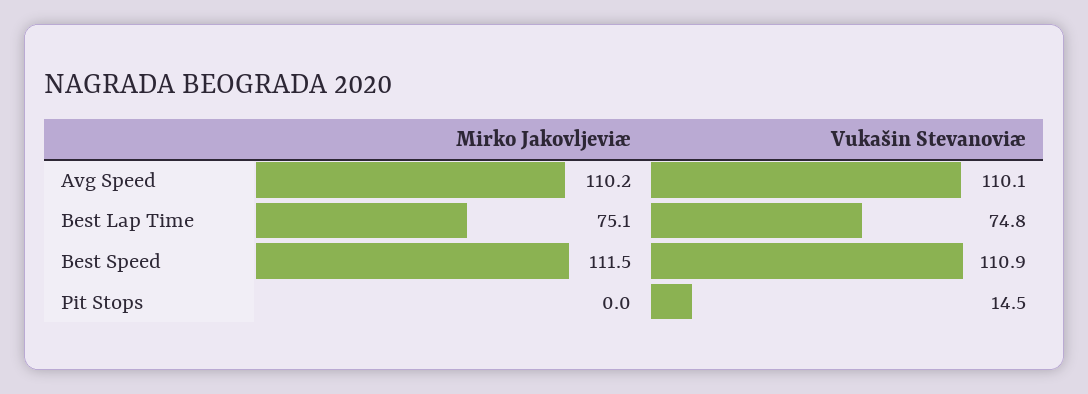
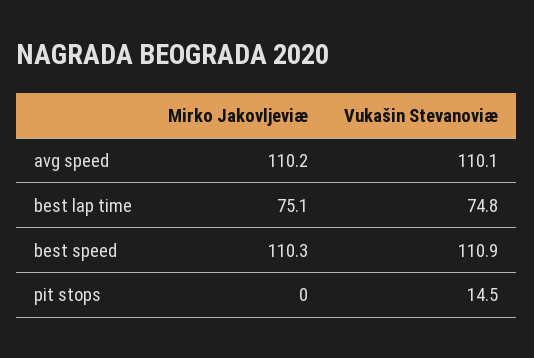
Mirko Jakovljeviæ, Best Speed: 111.5 -> 110.3

